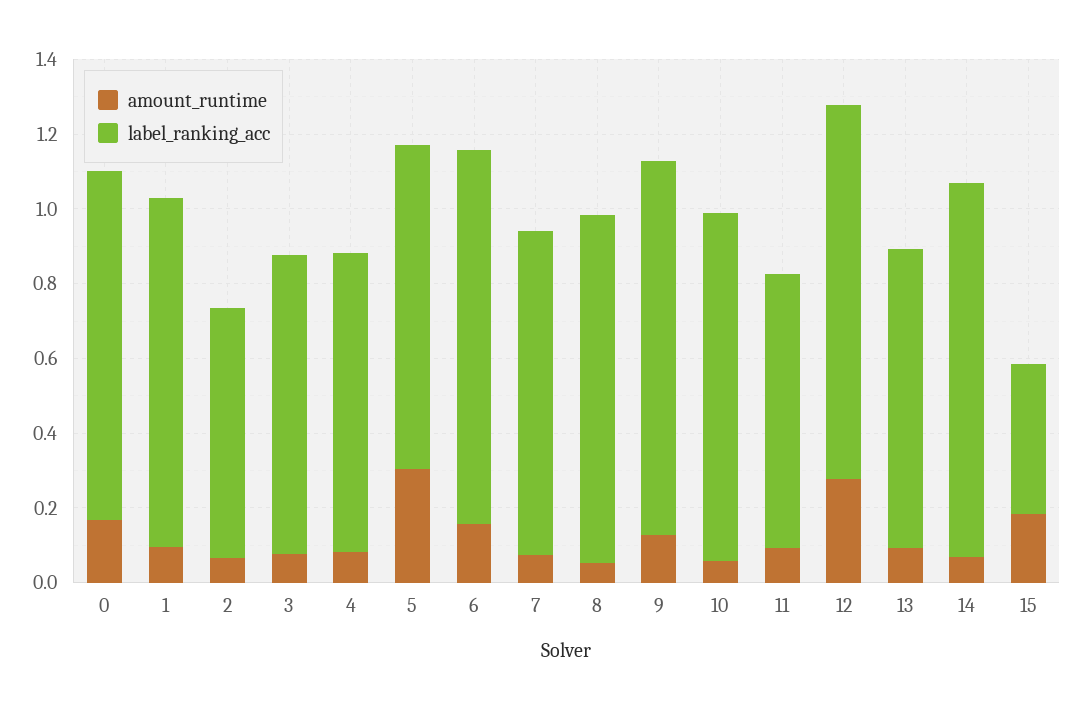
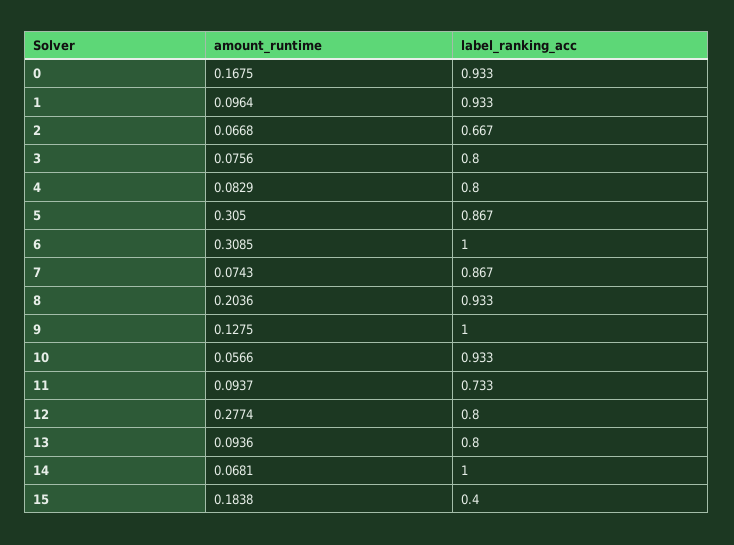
amount_runtime, 6: 0.15 -> 0.3085
amount_runtime, 8: 0.05 -> 0.2036
label_ranking_acc, 12: 1 -> 0.8

